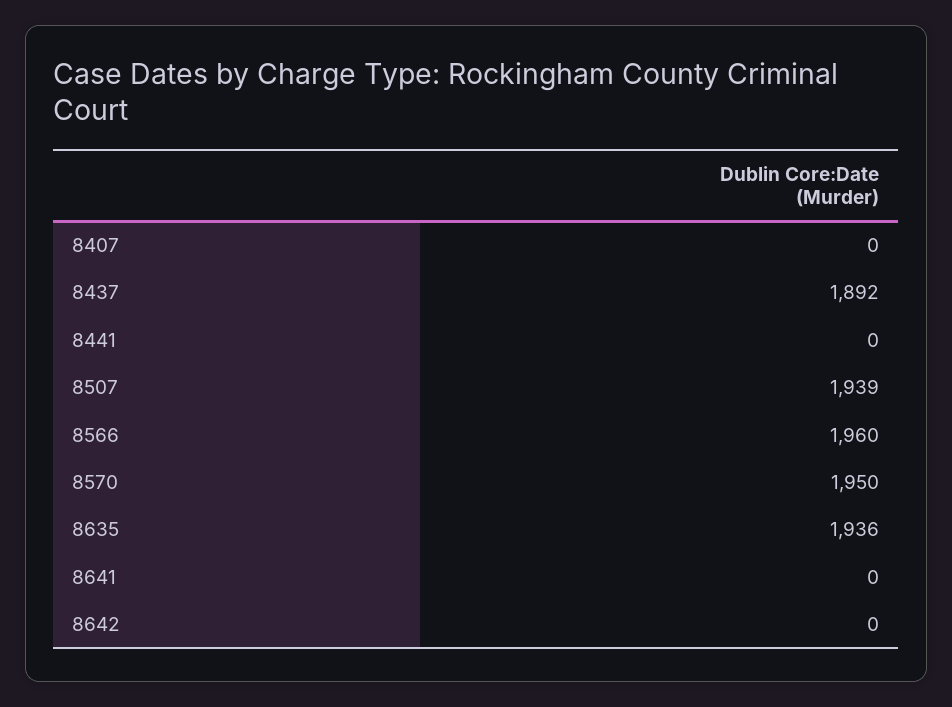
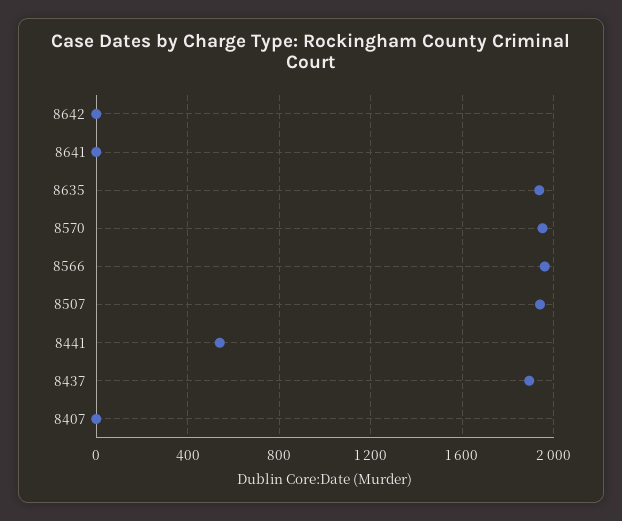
8441: 0 -> 550

